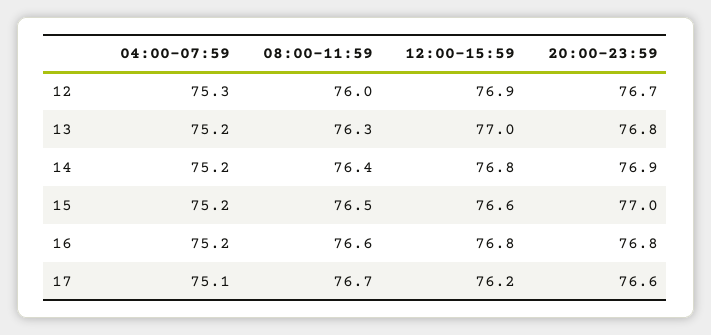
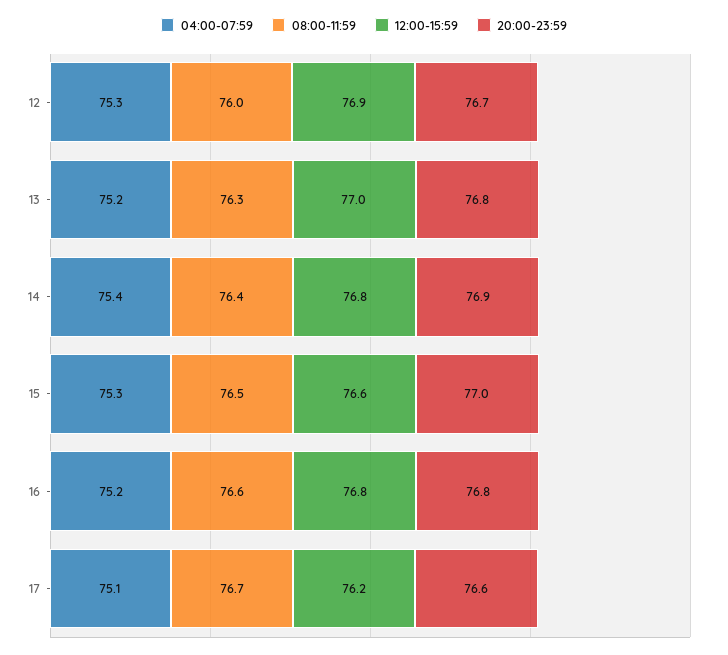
04:00-07:59, 14: 75.2 -> 75.4
04:00-07:59, 15: 75.2 -> 75.3

